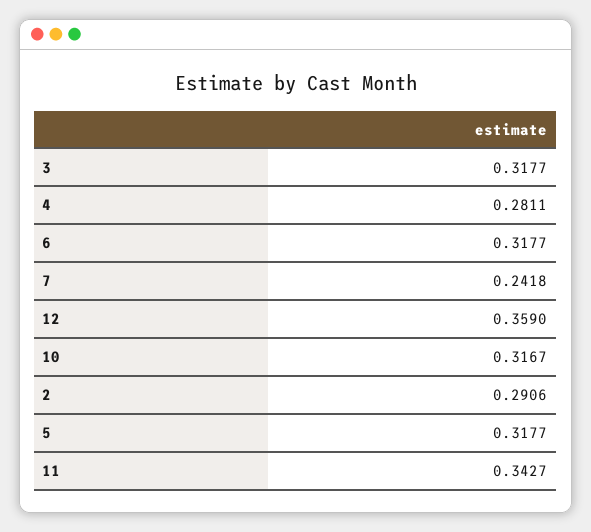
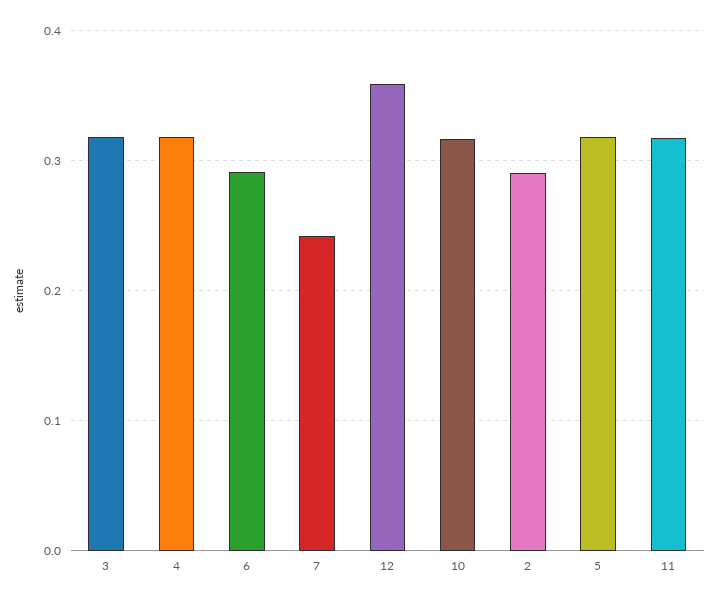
4: 0.2811 -> 0.32
6: 0.3177 -> 0.29
11: 0.3427 -> 0.32

